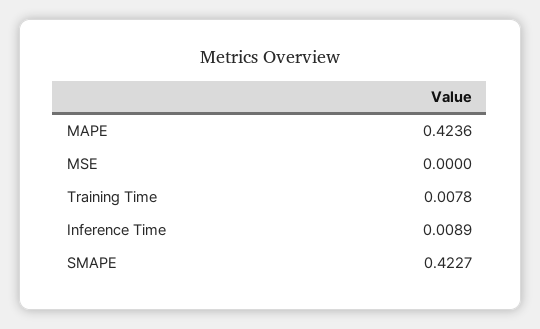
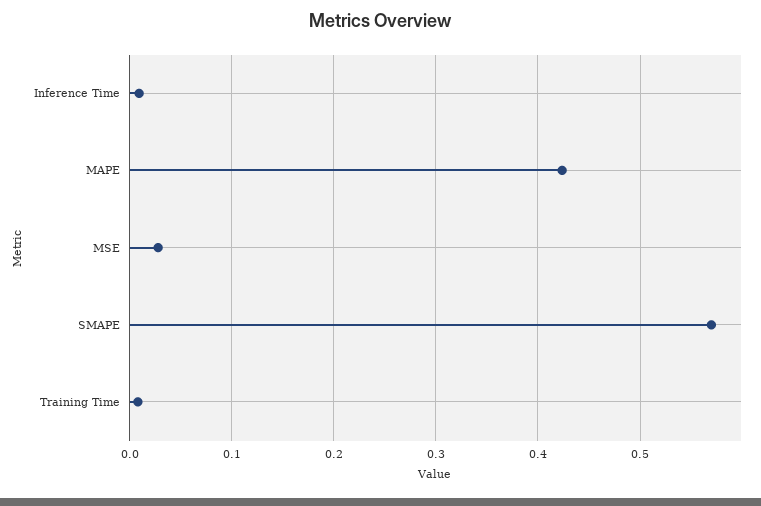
MSE: 0 -> 0.03
SMAPE: 0.4227 -> 0.57

